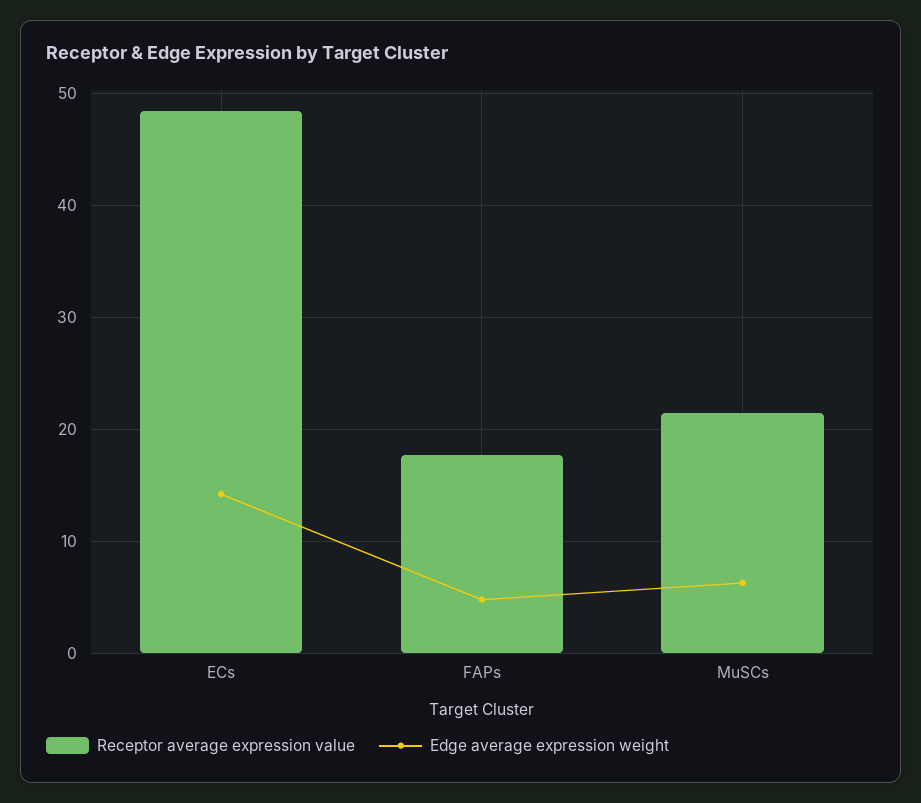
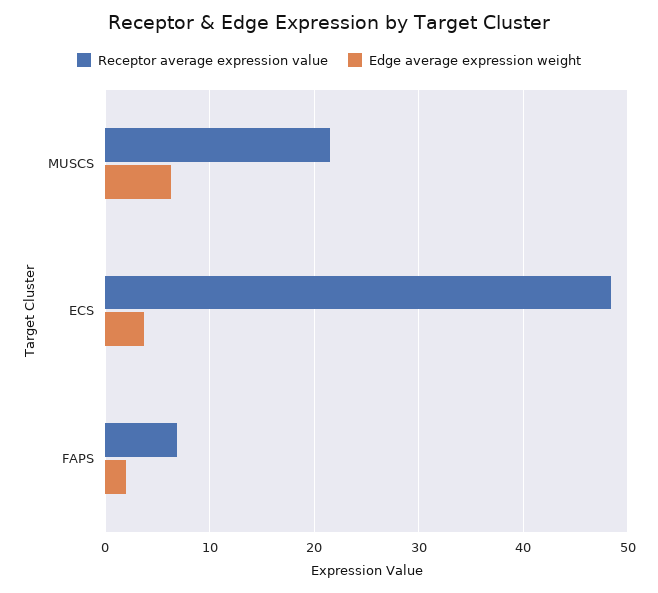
Edge average expression weight, ECs: 14 -> 4
Receptor average expression value, FAPs: 18 -> 7
Edge average expression weight, FAPs: 5 -> 2

